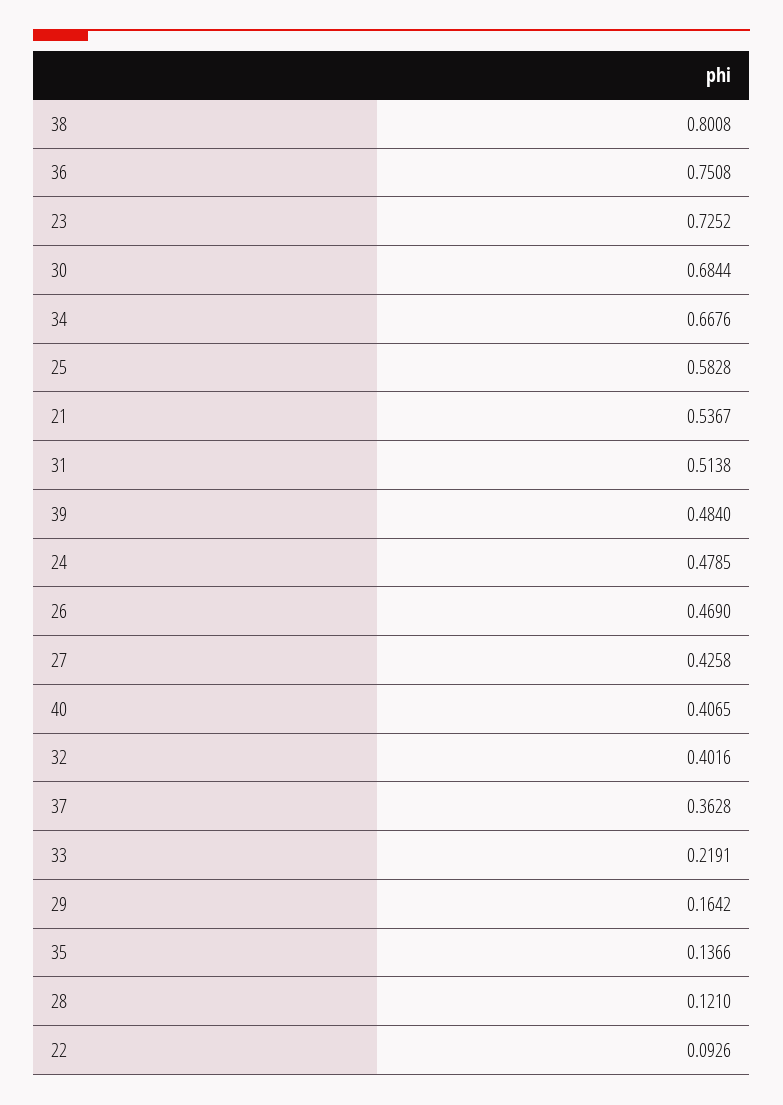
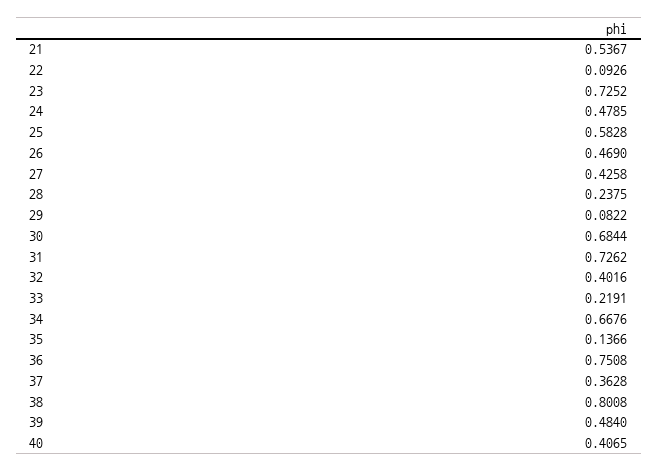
31: 0.5138 -> 0.7262
29: 0.1642 -> 0.0822
28: 0.121 -> 0.2375

